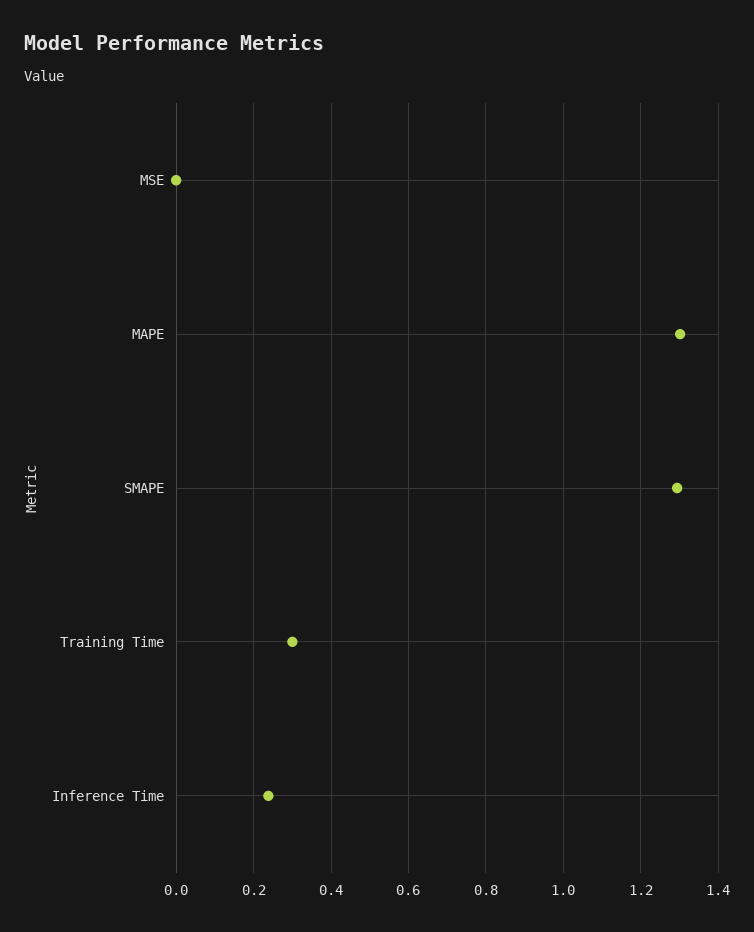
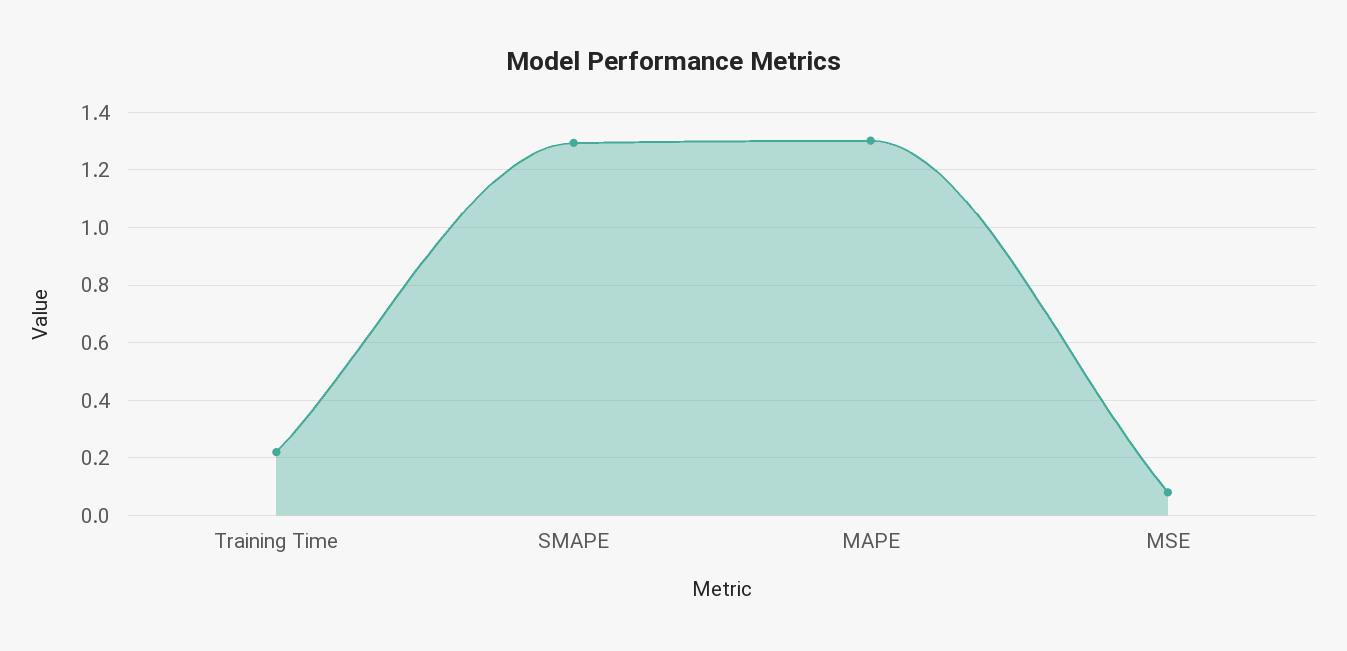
MSE: 0 -> 0.075
Training Time: 0.3 -> 0.225
Inference Time: 0.24 -> none

